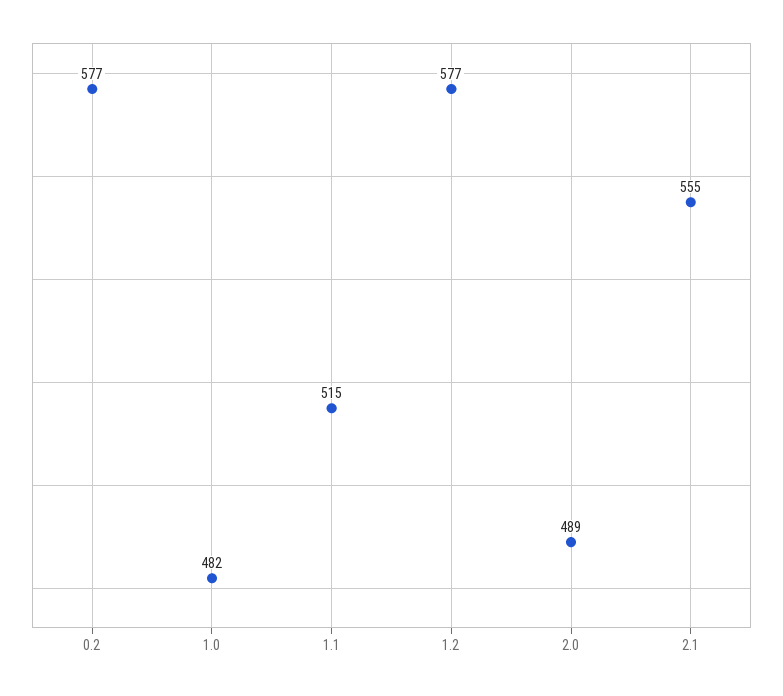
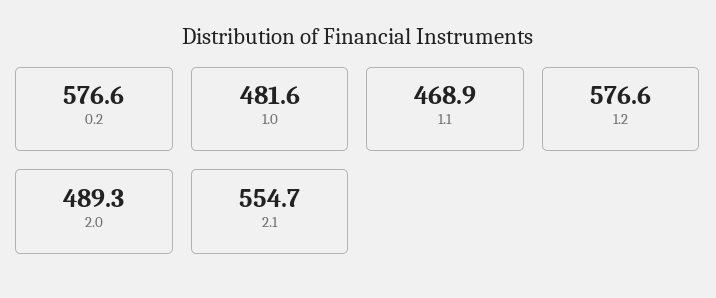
1.1: 515 -> 468.9

